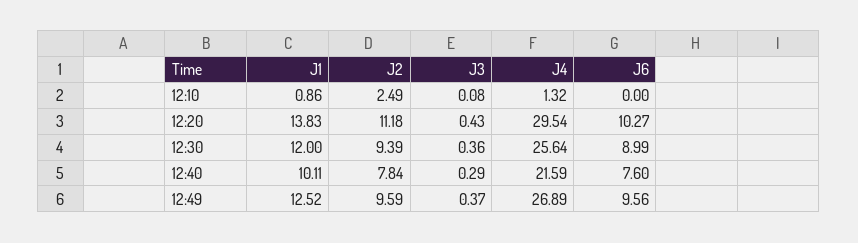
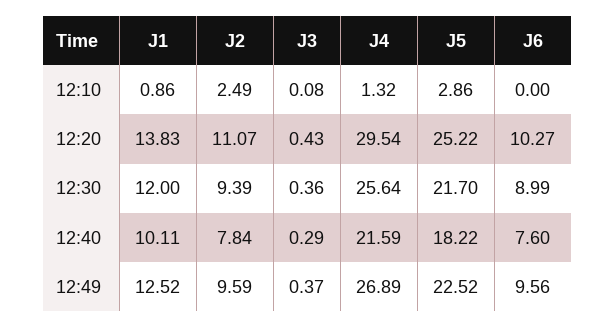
J2, 12:20: 11.18 -> 11.07
J5, 12:10: none -> 2.86
J5, 12:20: none -> 25.22
J5, 12:30: none -> 21.7
J5, 12:40: none -> 18.22
J5, 12:49: none -> 22.52

